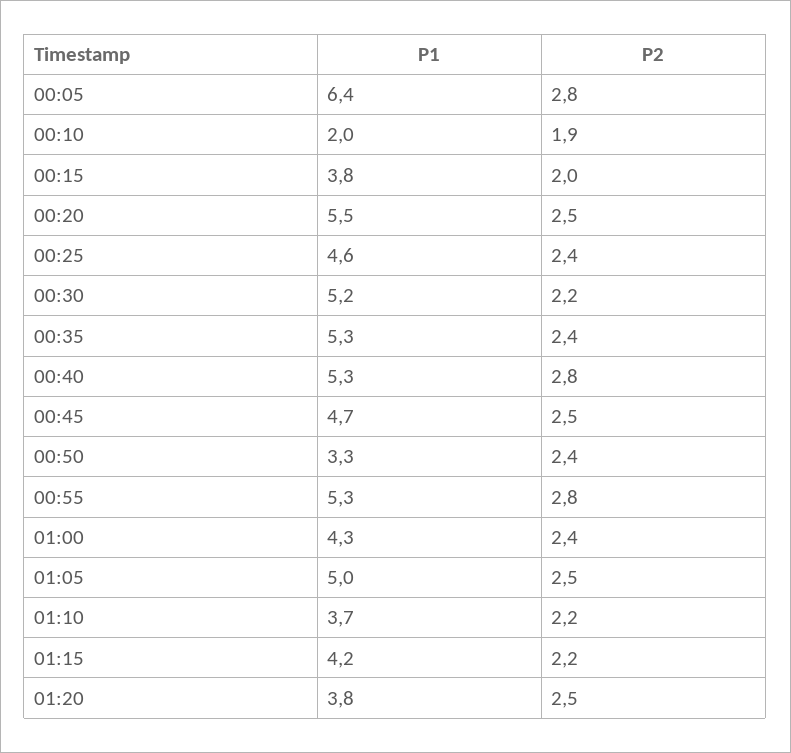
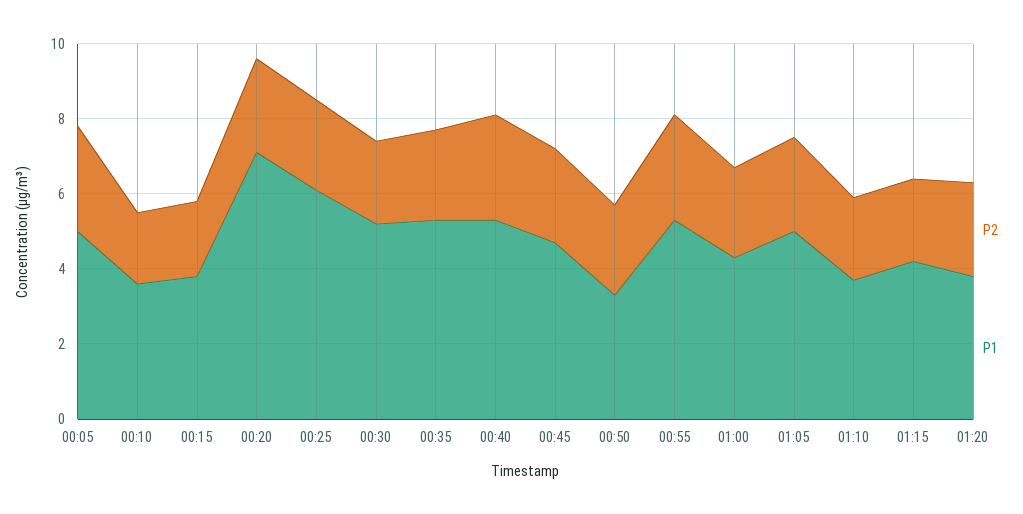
P1, 00:05: 6.4 -> 5
P1, 00:10: 2 -> 3.5
P1, 00:20: 5.5 -> 7
P1, 00:25: 4.6 -> 6

